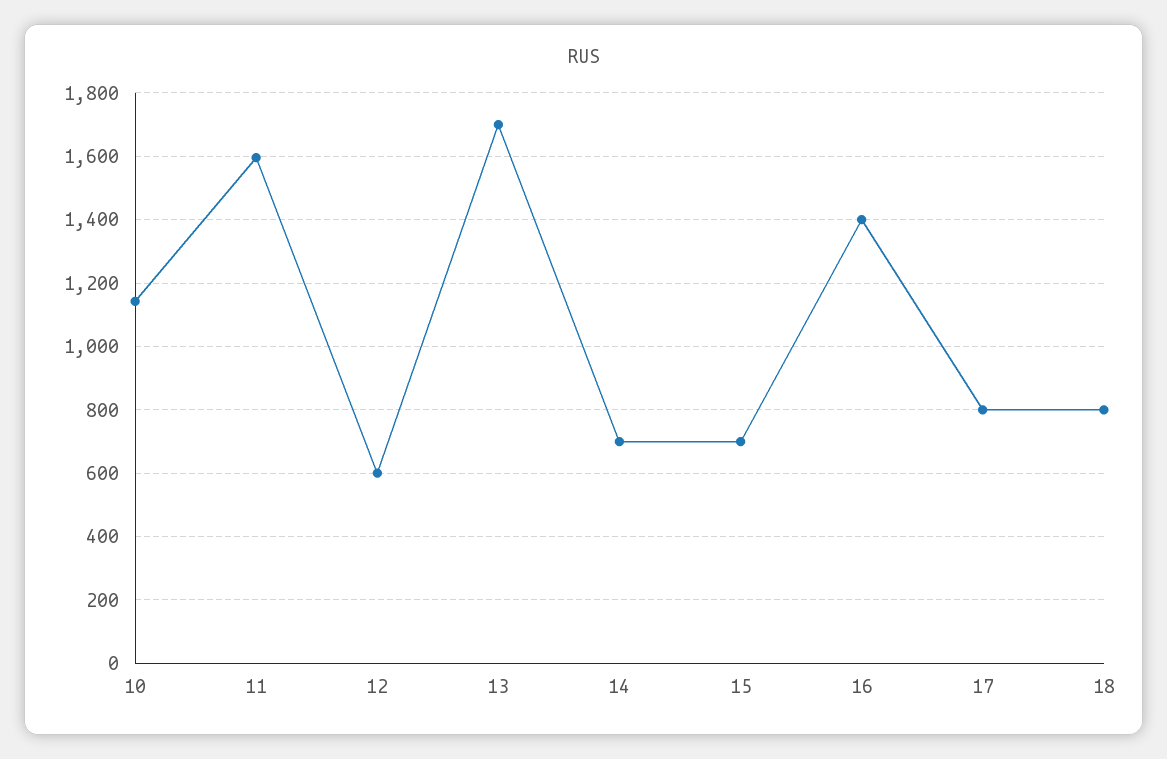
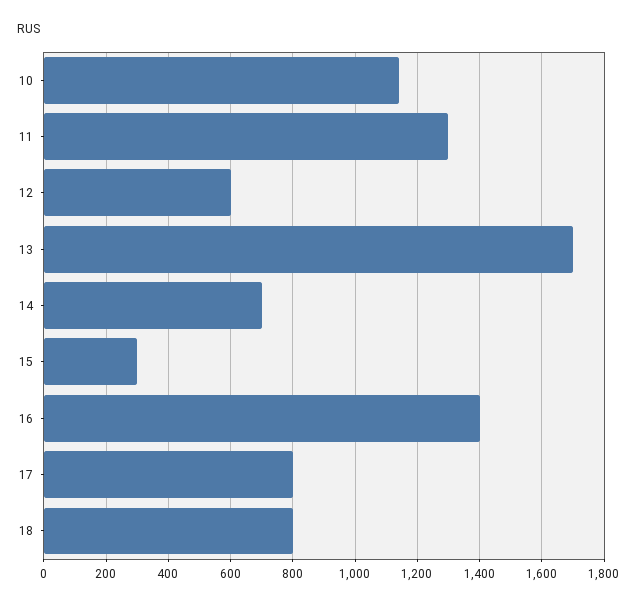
11: 1600 -> 1300
15: 700 -> 300

